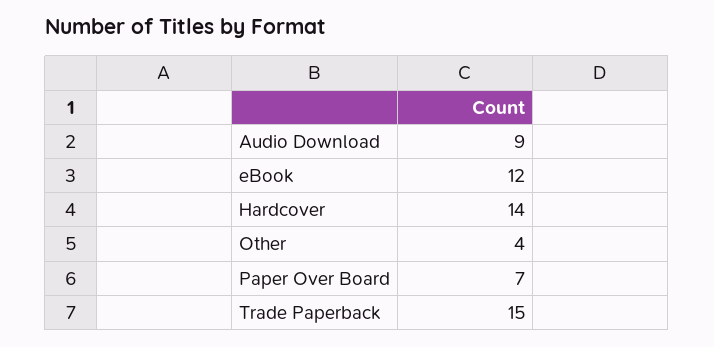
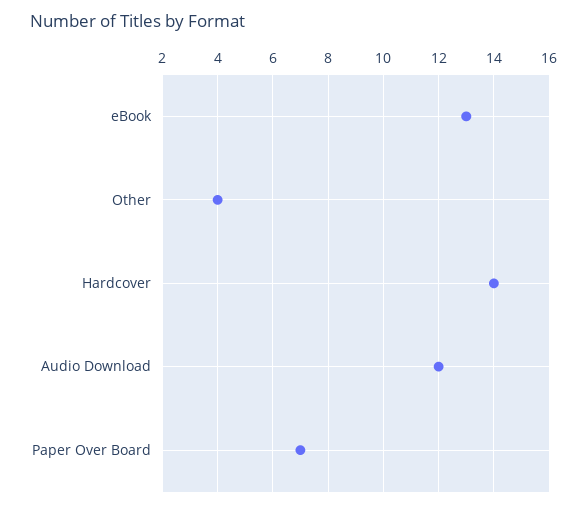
Audio Download: 9 -> 12
eBook: 12 -> 13
Trade Paperback: 15 -> none

